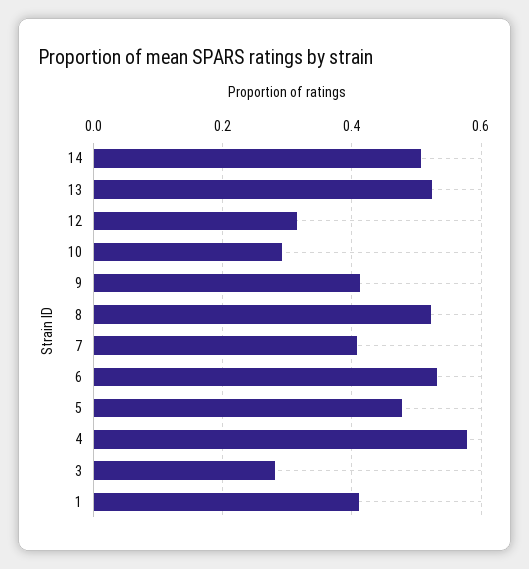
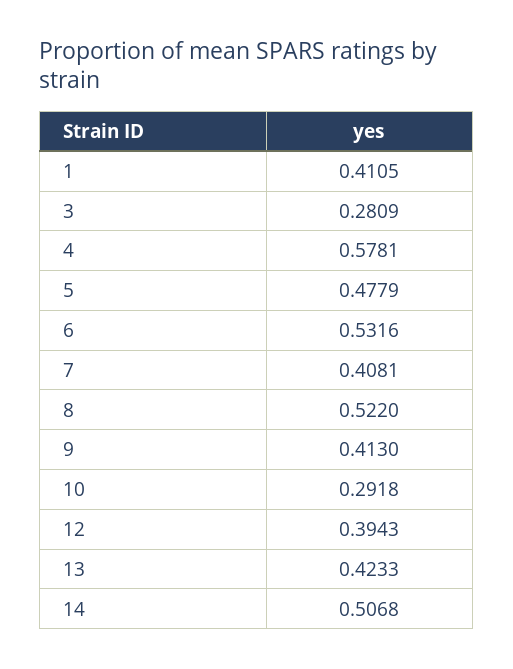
13: 0.52 -> 0.4233
12: 0.32 -> 0.3943

